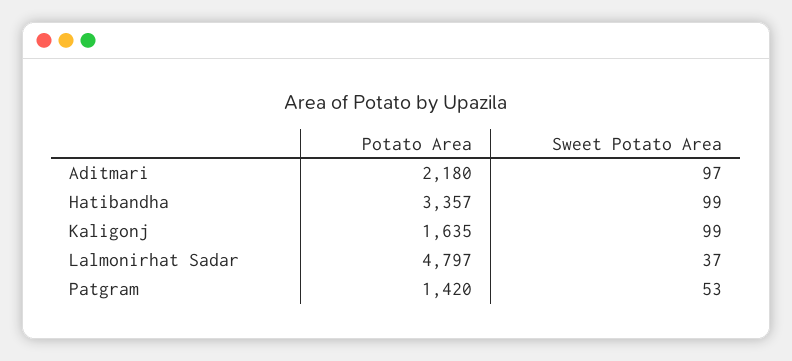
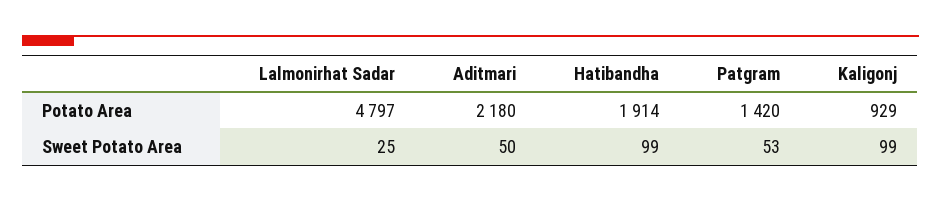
Sweet Potato Area, Aditmari: 97 -> 50
Potato Area, Hatibandha: 3357 -> 1914
Potato Area, Kaligonj: 1635 -> 929
Sweet Potato Area, Lalmonirhat Sadar: 37 -> 25

